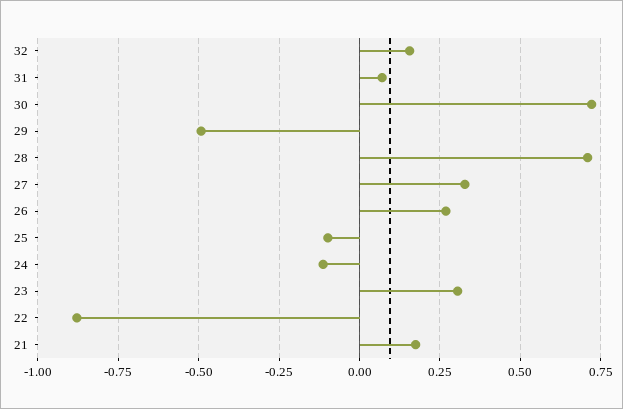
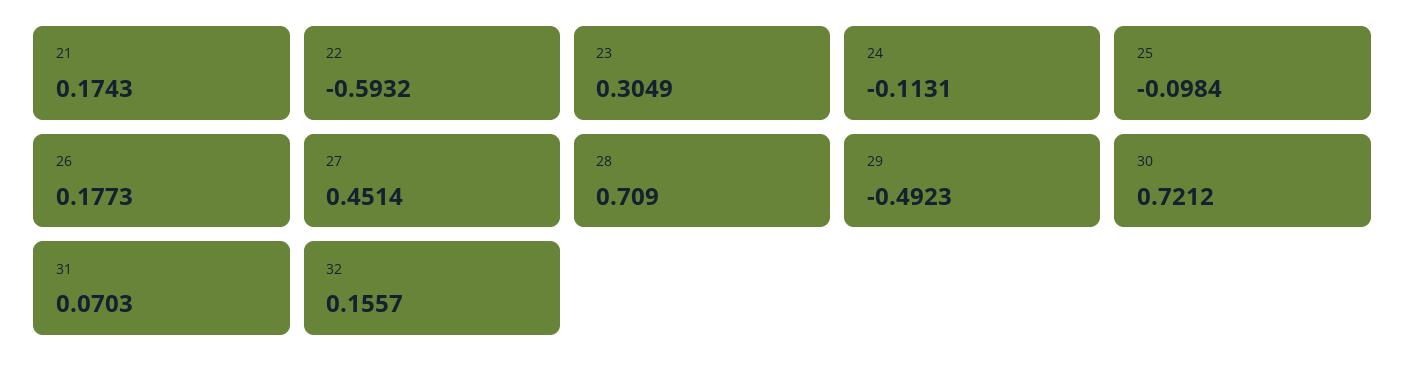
27: 0.325 -> 0.4514
26: 0.275 -> 0.1773
22: -0.875 -> -0.5932

